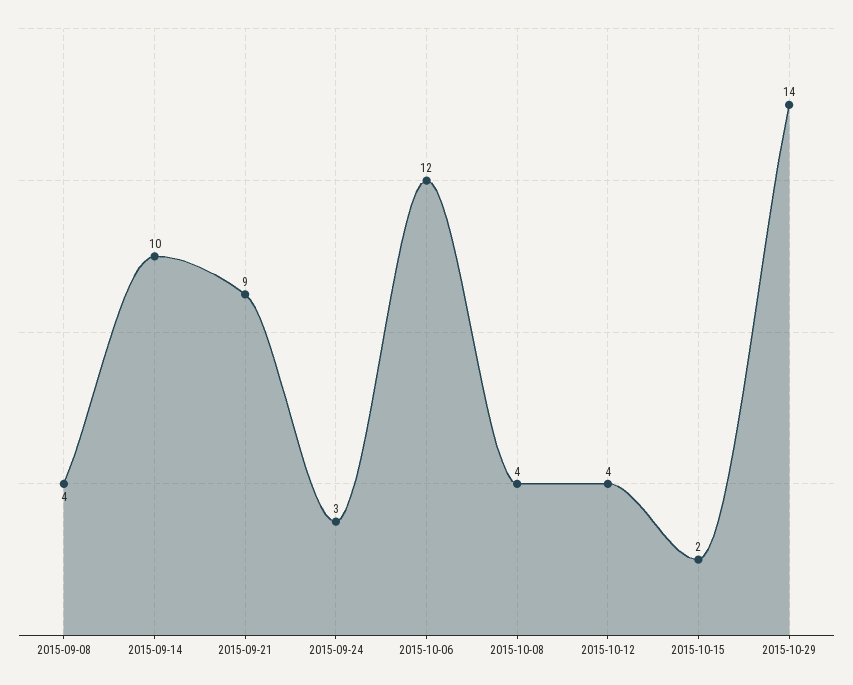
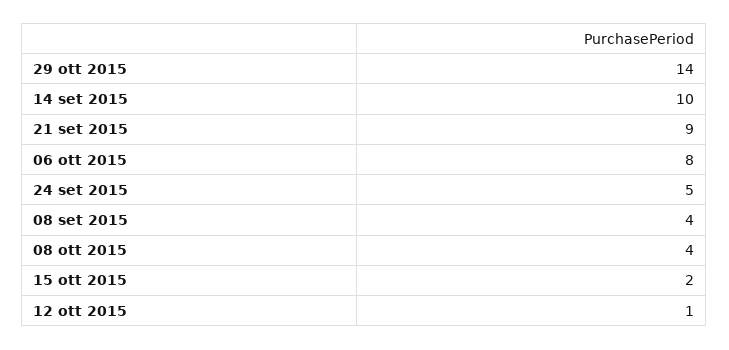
2015-09-24: 3 -> 5
2015-10-06: 12 -> 8
2015-10-12: 4 -> 1

